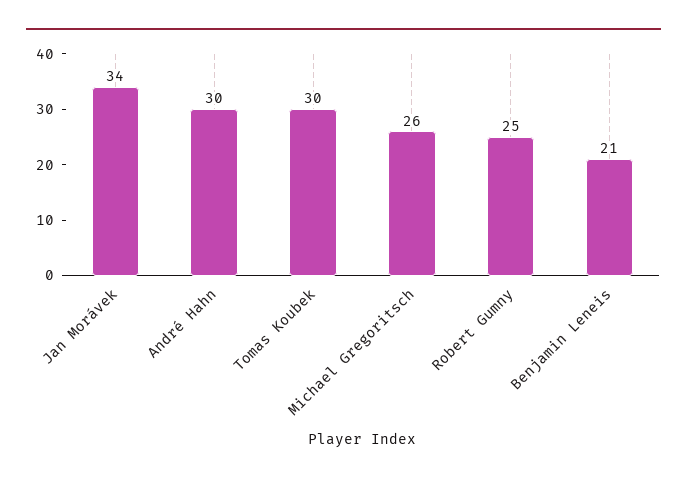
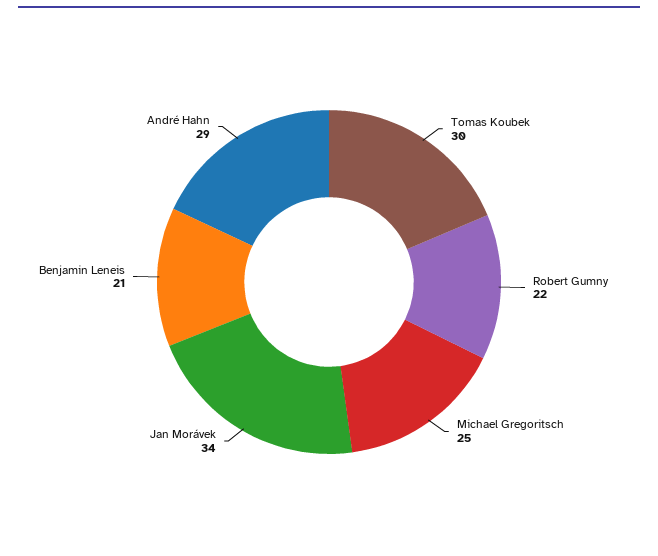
André Hahn: 30 -> 29
Michael Gregoritsch: 26 -> 25
Robert Gumny: 25 -> 22

